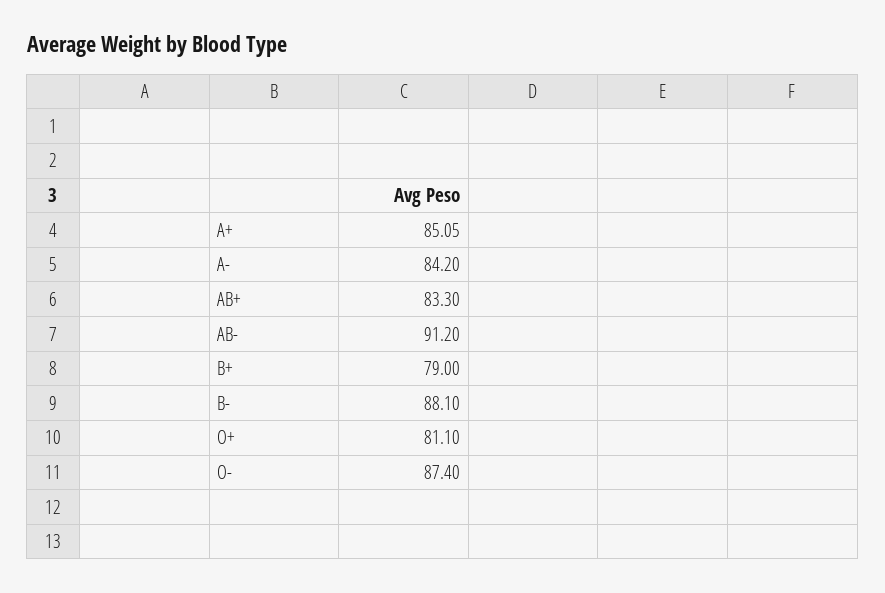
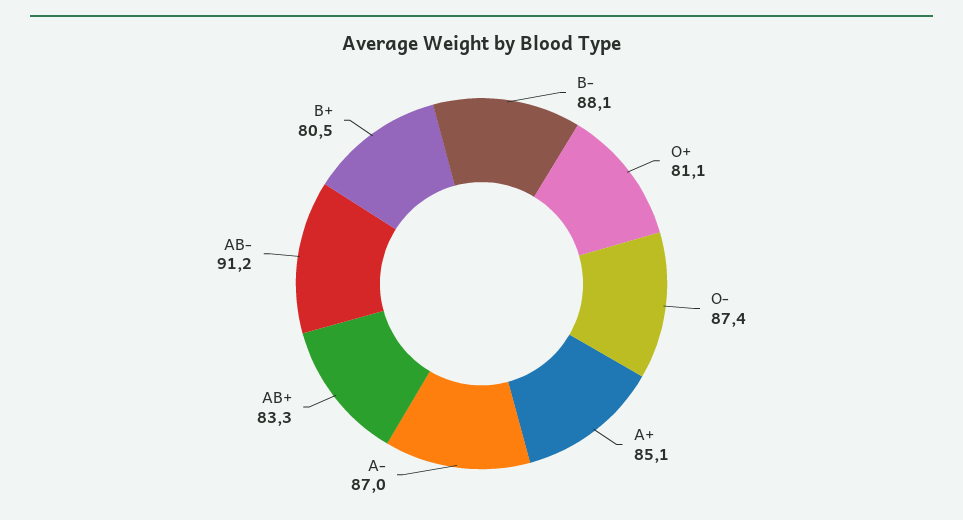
A-: 84.2 -> 87
B+: 79 -> 80.5

